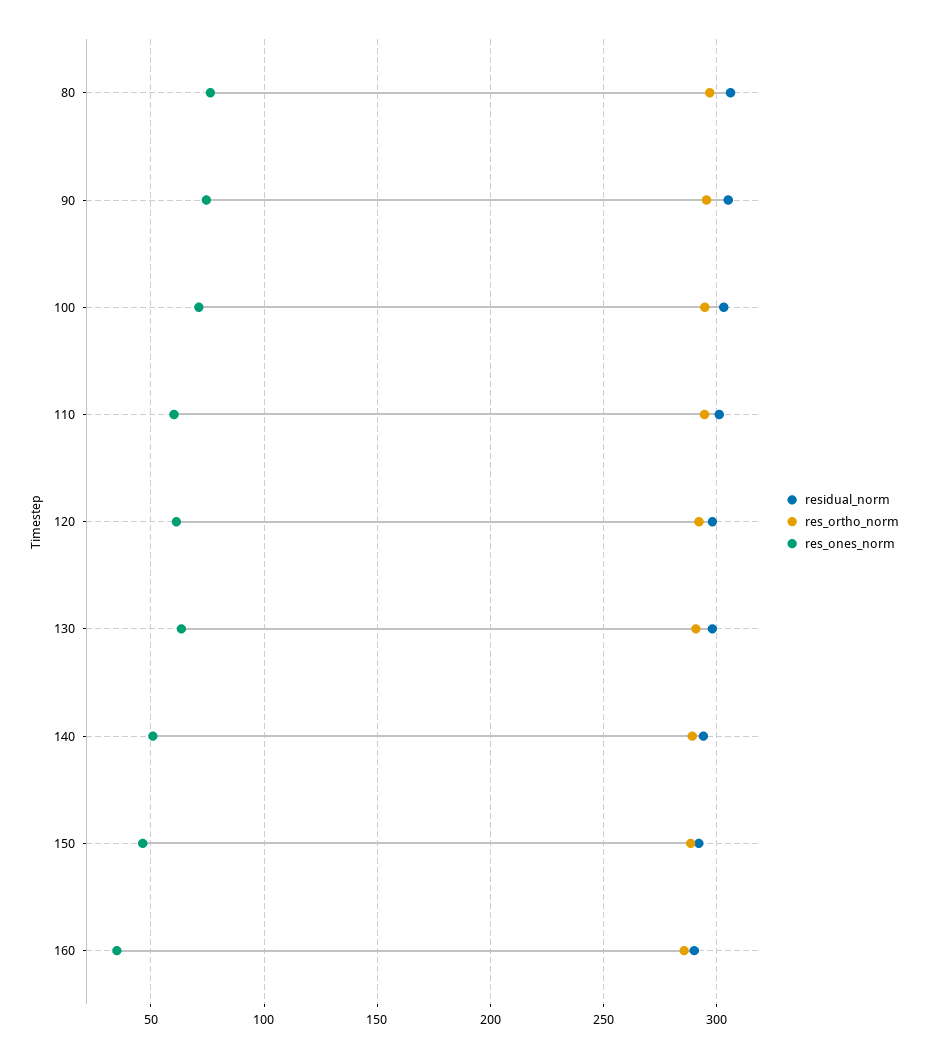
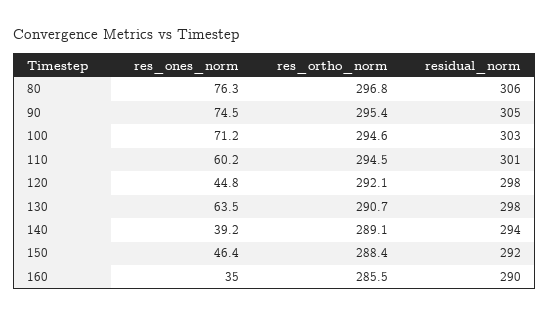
res_ones_norm, 120: 60 -> 44.8
res_ones_norm, 140: 50 -> 39.2

